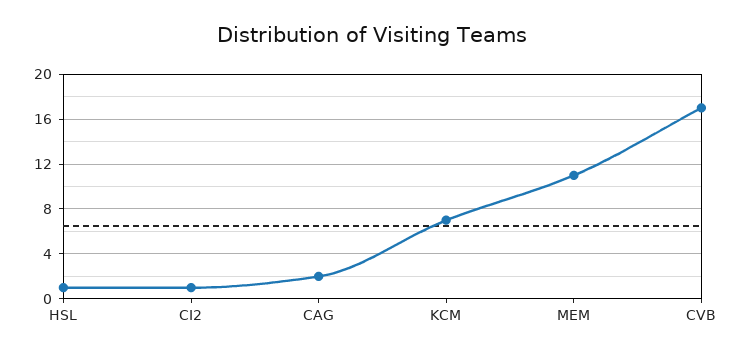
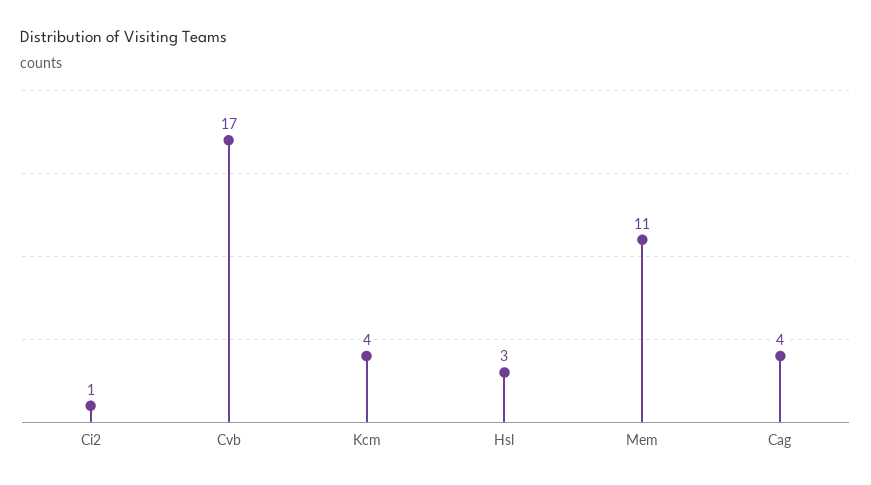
HSL: 1 -> 3
CAG: 2 -> 4
KCM: 7 -> 4

